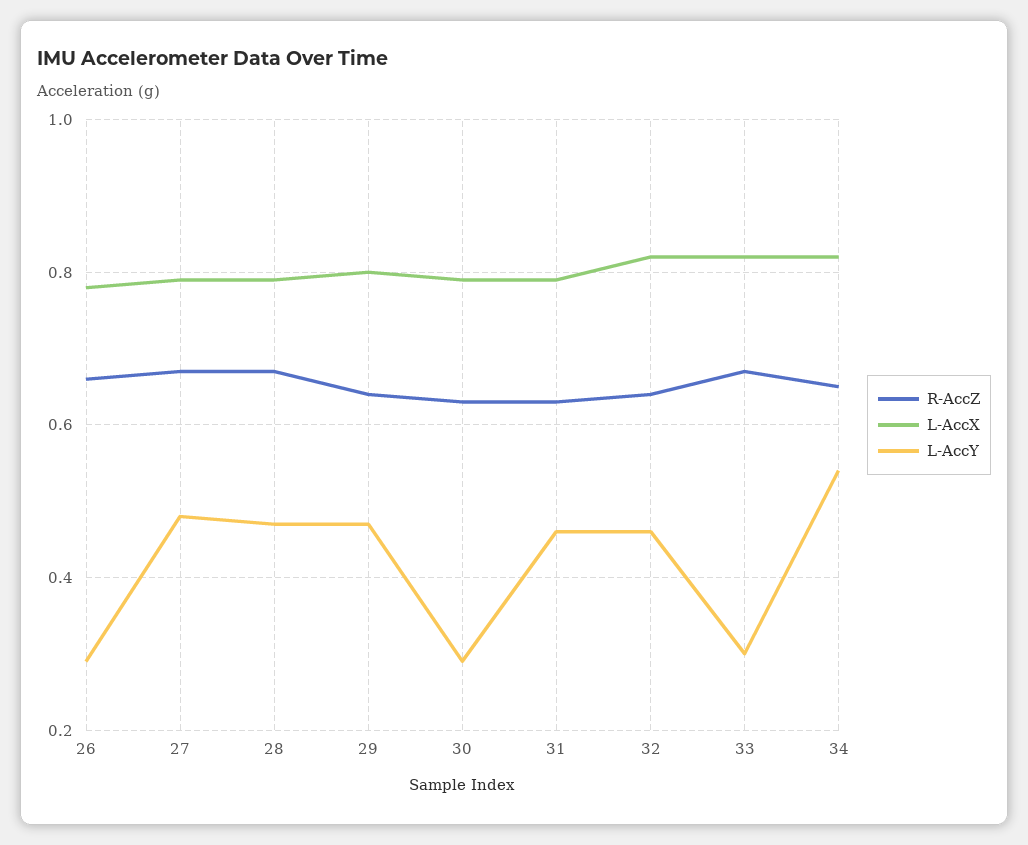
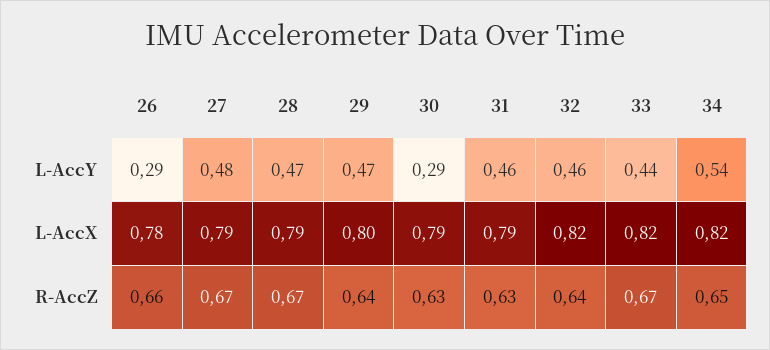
L-AccY, 33: 0.3 -> 0.44

